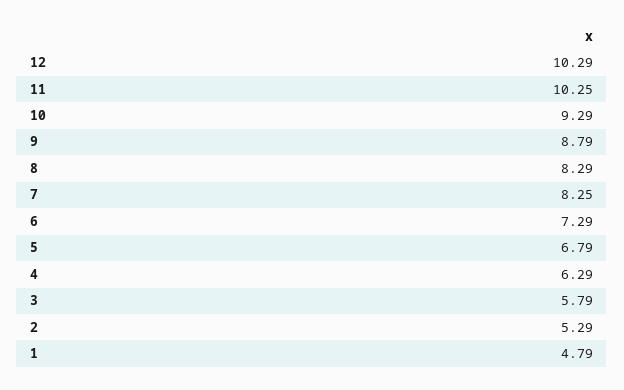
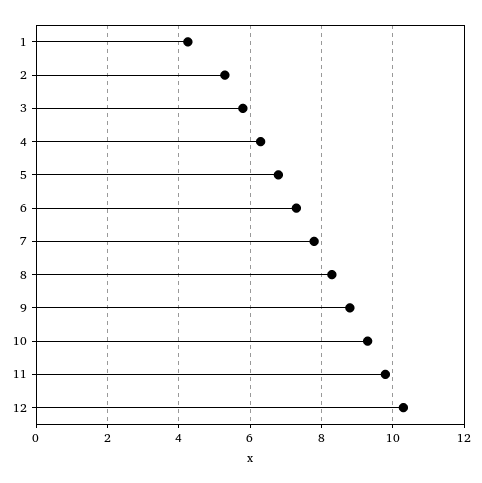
11: 10.25 -> 9.8
7: 8.25 -> 7.8
1: 4.79 -> 4.2

